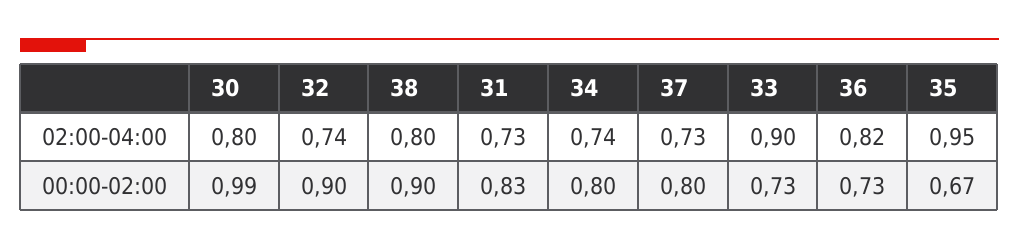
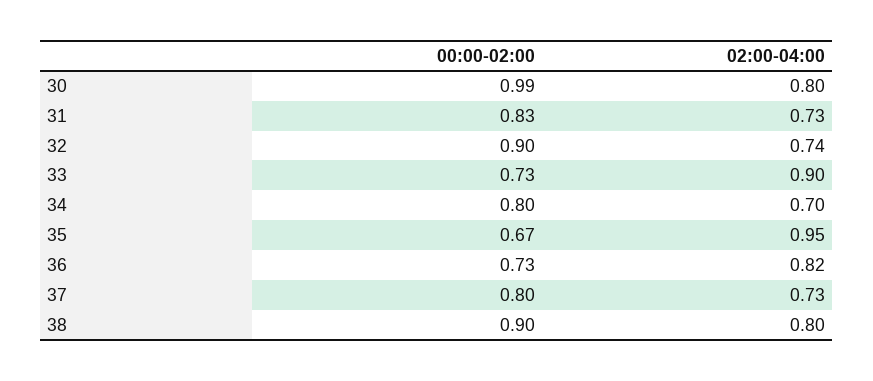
34, 02:00-04:00: 0.74 -> 0.7

